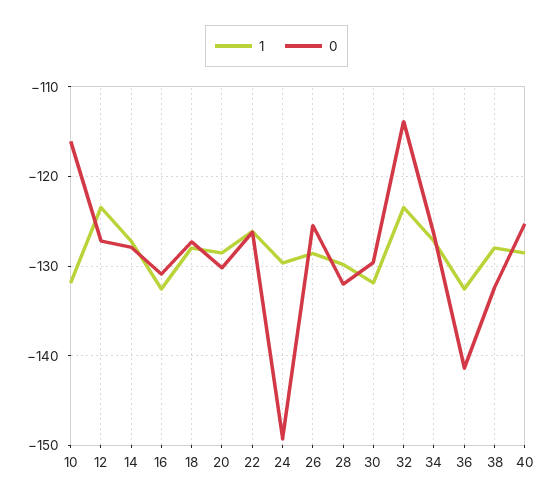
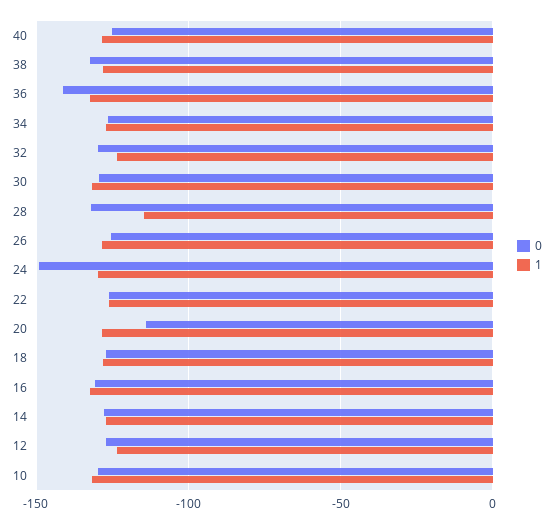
0, 10: -116 -> -130
0, 20: -130 -> -115
1, 28: -130 -> -115
0, 32: -114 -> -130

